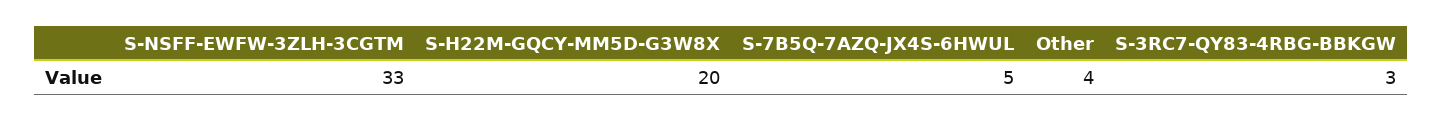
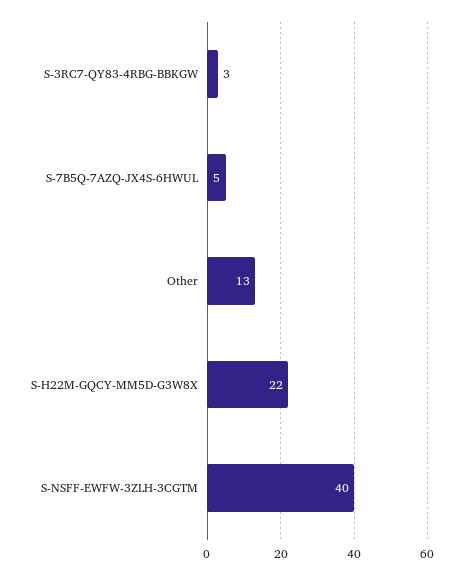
S-NSFF-EWFW-3ZLH-3CGTM: 33 -> 40
S-H22M-GQCY-MM5D-G3W8X: 20 -> 22
Other: 4 -> 13

